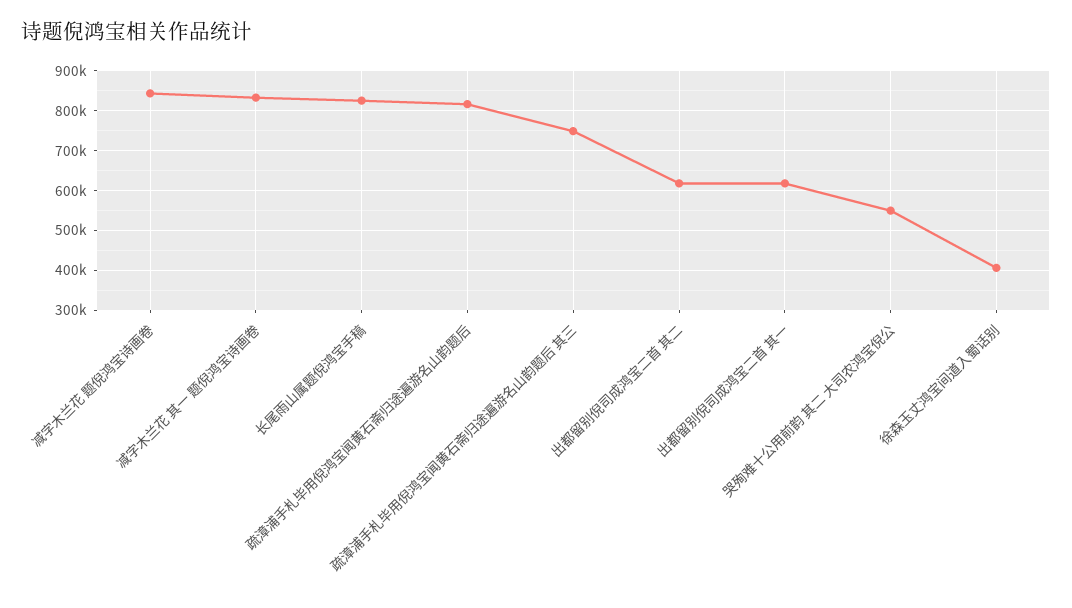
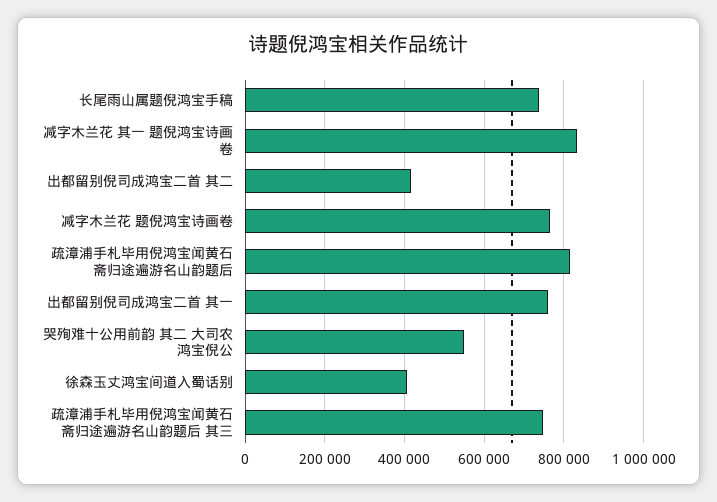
减字木兰花 题倪鸿宝诗画卷: 840000 -> 760000
长尾雨山属题倪鸿宝手稿: 820000 -> 740000
出都留别倪司成鸿宝二首 其二: 620000 -> 420000
出都留别倪司成鸿宝二首 其一: 620000 -> 760000

